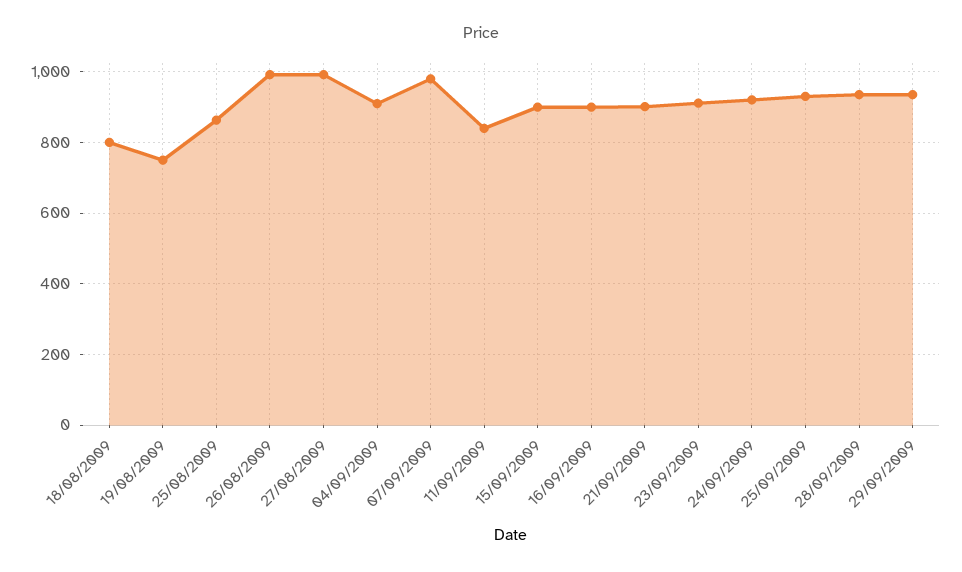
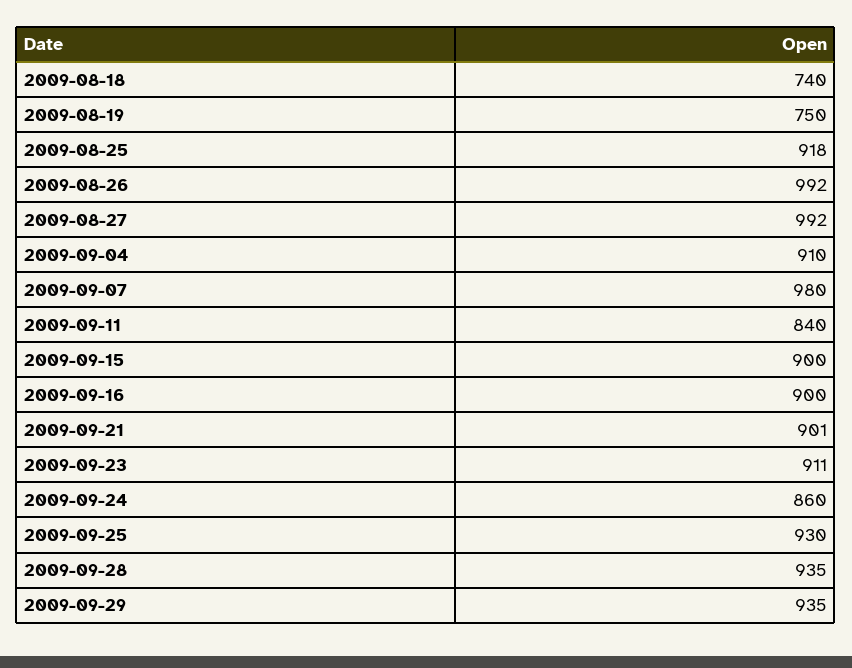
18/08/2009: 800 -> 740
25/08/2009: 860 -> 918
24/09/2009: 920 -> 860

